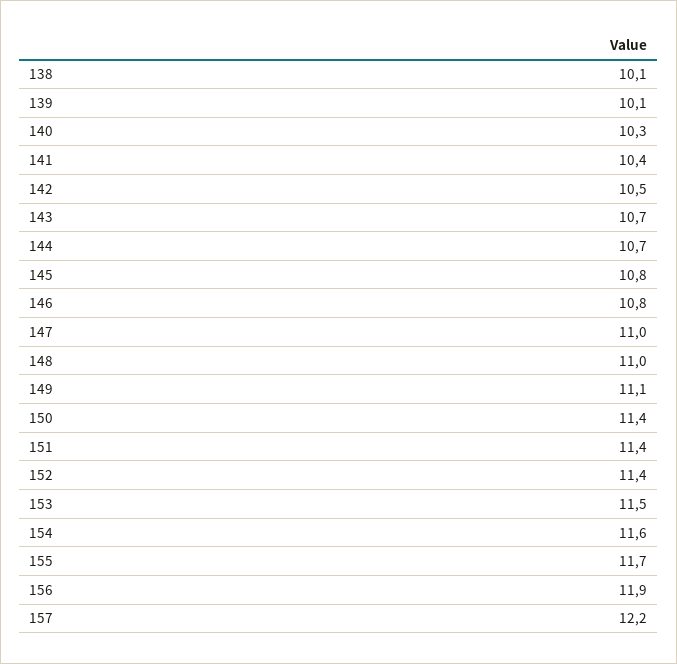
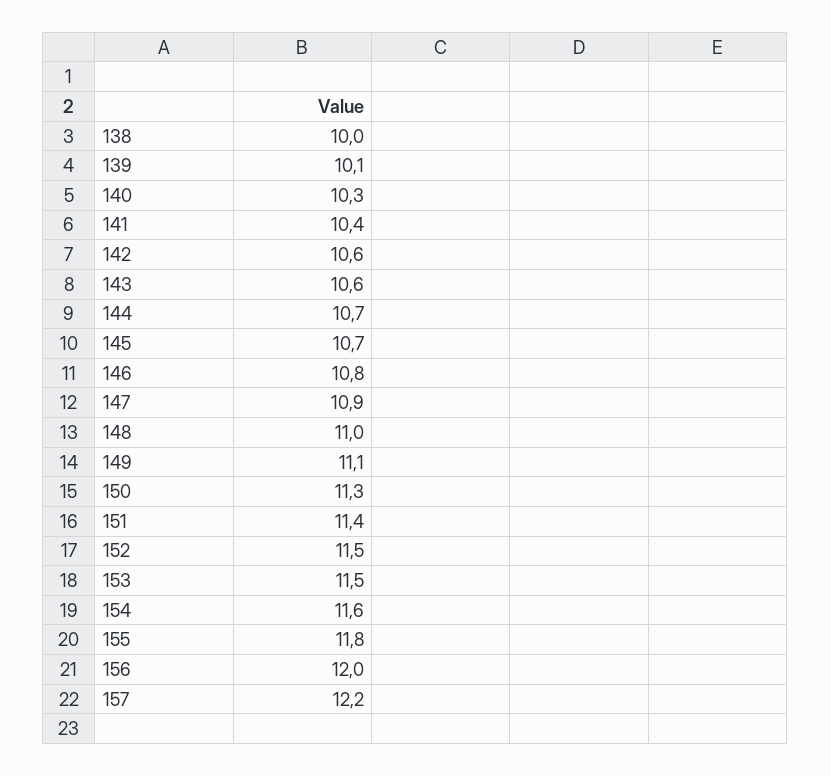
138: 10.1 -> 10
142: 10.5 -> 10.6
143: 10.7 -> 10.6
145: 10.8 -> 10.7
147: 11 -> 10.9
150: 11.4 -> 11.3
152: 11.4 -> 11.5
155: 11.7 -> 11.8
156: 11.9 -> 12

